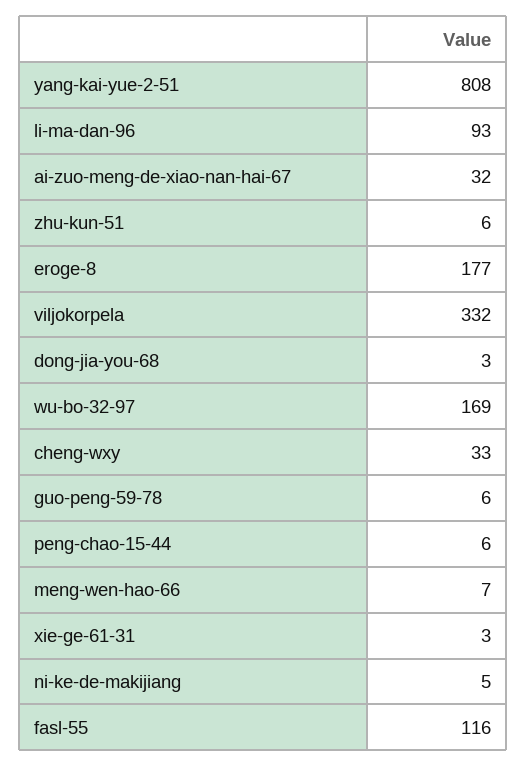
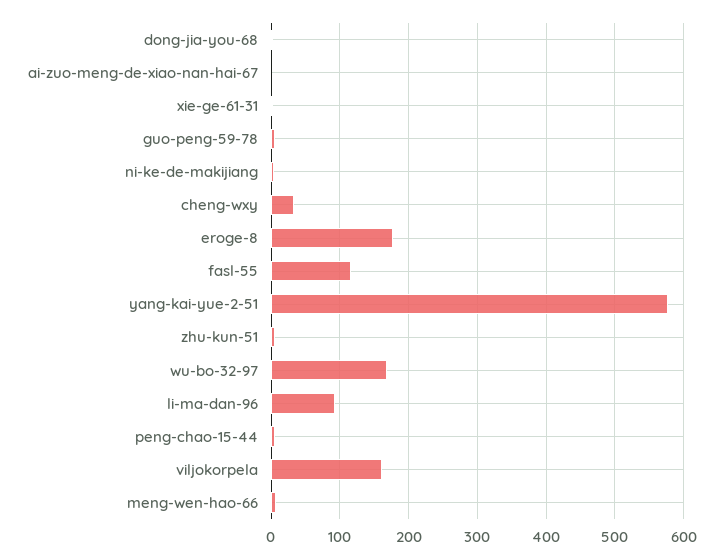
yang-kai-yue-2-51: 808 -> 580
ai-zuo-meng-de-xiao-nan-hai-67: 32 -> 0
viljokorpela: 332 -> 160

